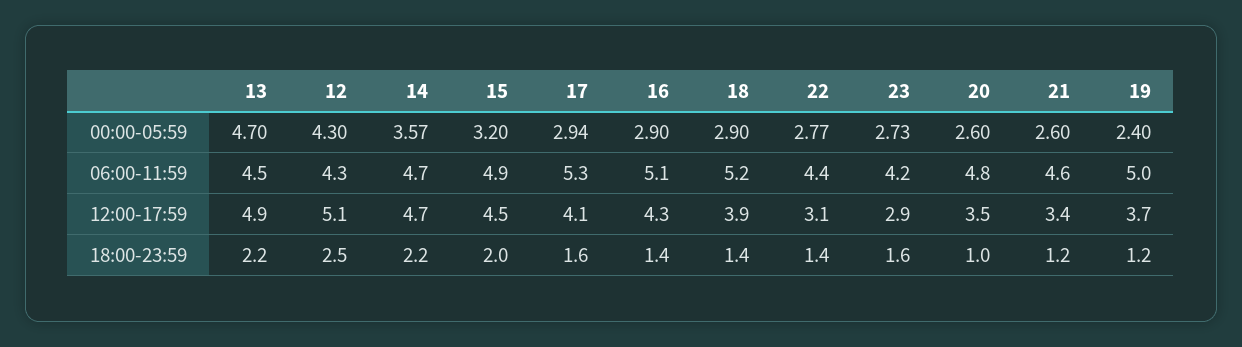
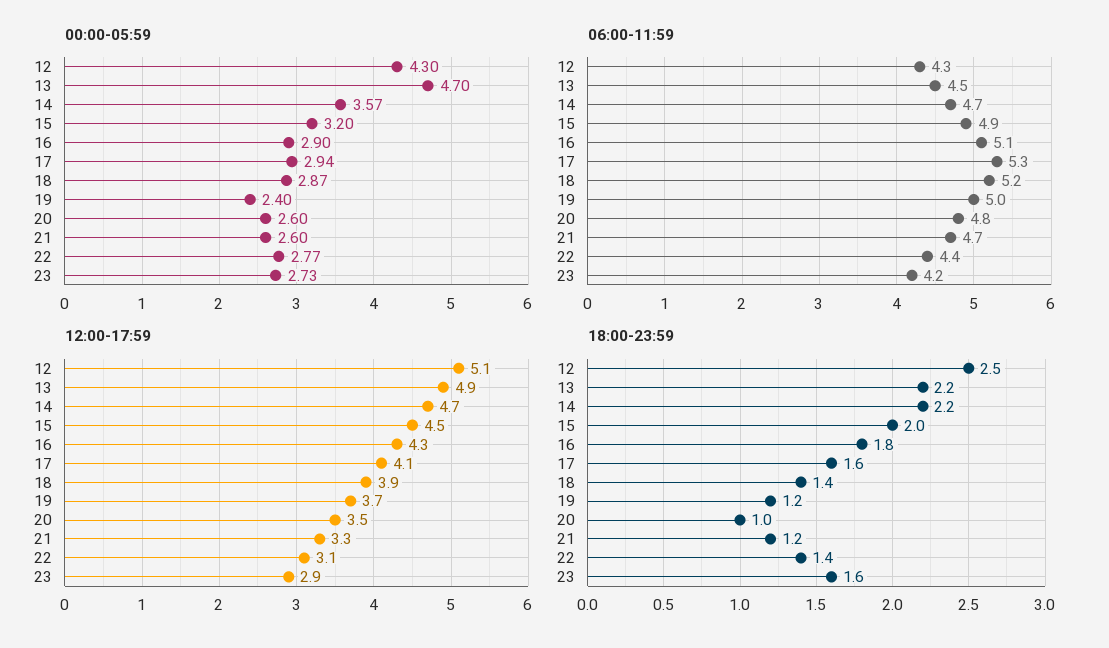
00:00-05:59, 18: 2.9 -> 2.87
06:00-11:59, 21: 4.6 -> 4.7
12:00-17:59, 21: 3.4 -> 3.3
18:00-23:59, 16: 1.4 -> 1.8

